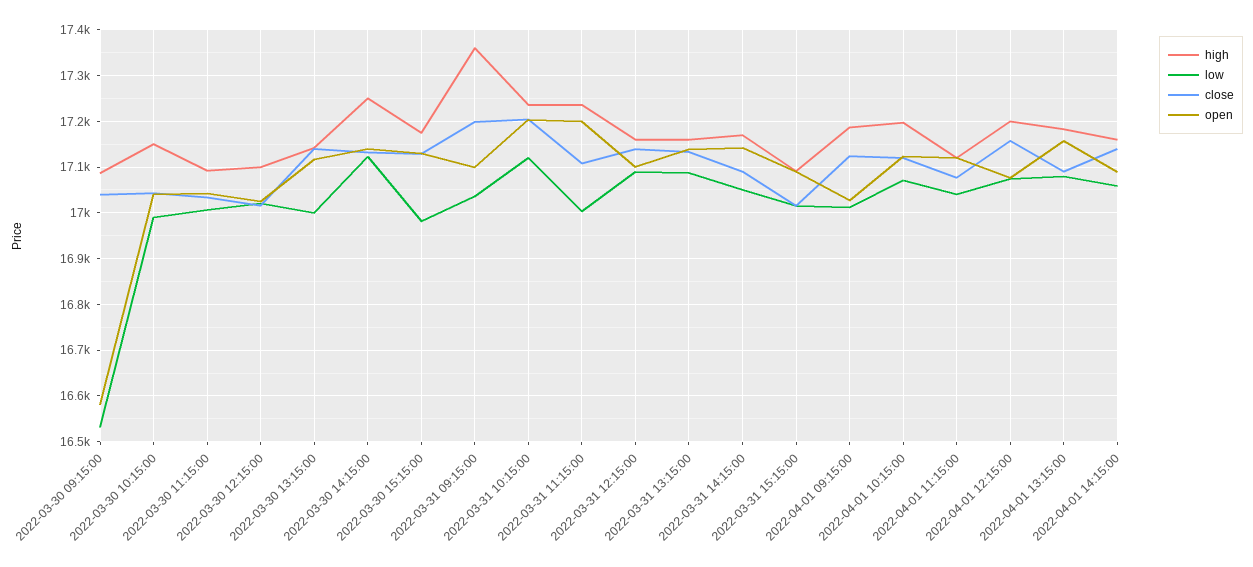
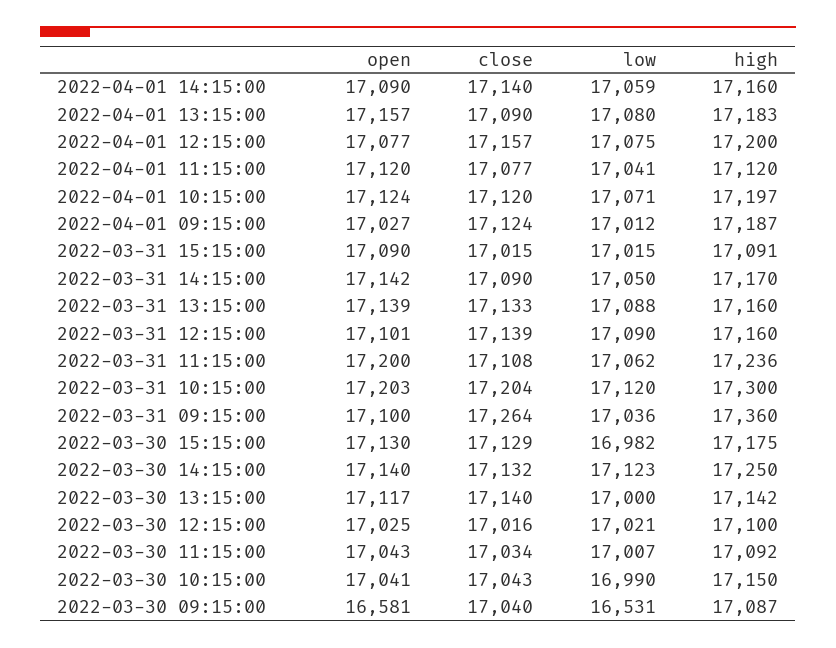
close, 2022-03-31 09:15:00: 17200 -> 17264
high, 2022-03-31 10:15:00: 17240 -> 17300
low, 2022-03-31 11:15:00: 17000 -> 17062

